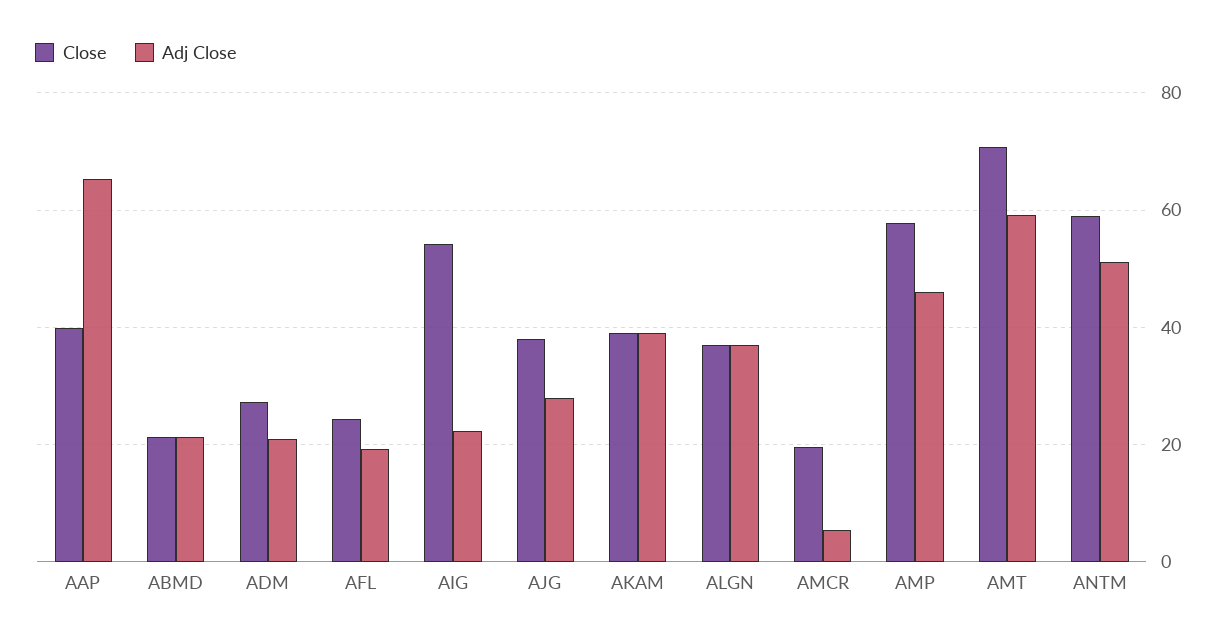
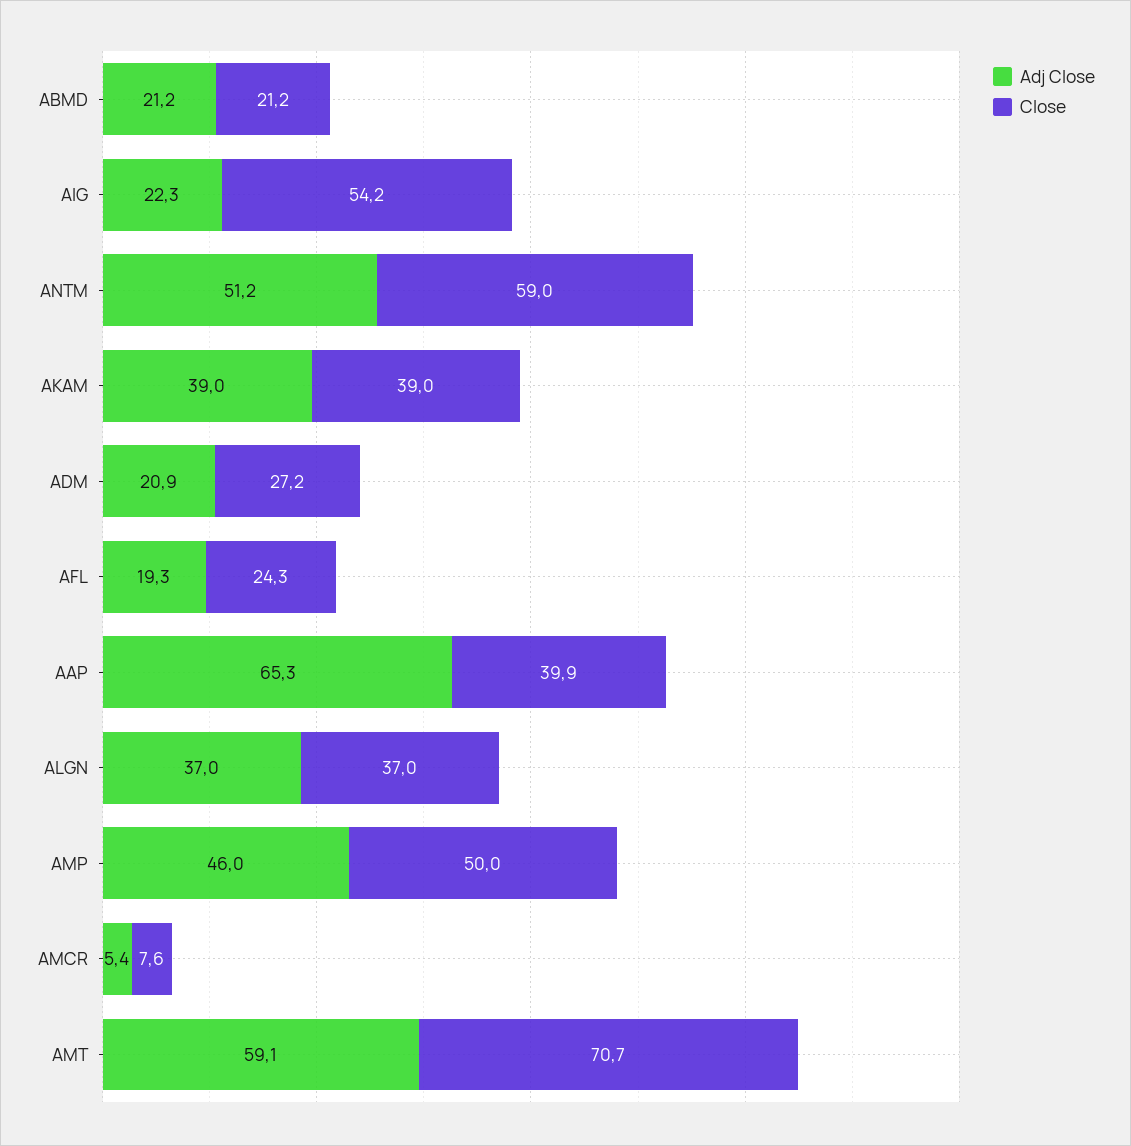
Close, AJG: 38 -> none
Adj Close, AJG: 28 -> none
Close, AMCR: 20 -> 7.6
Close, AMP: 58 -> 50

